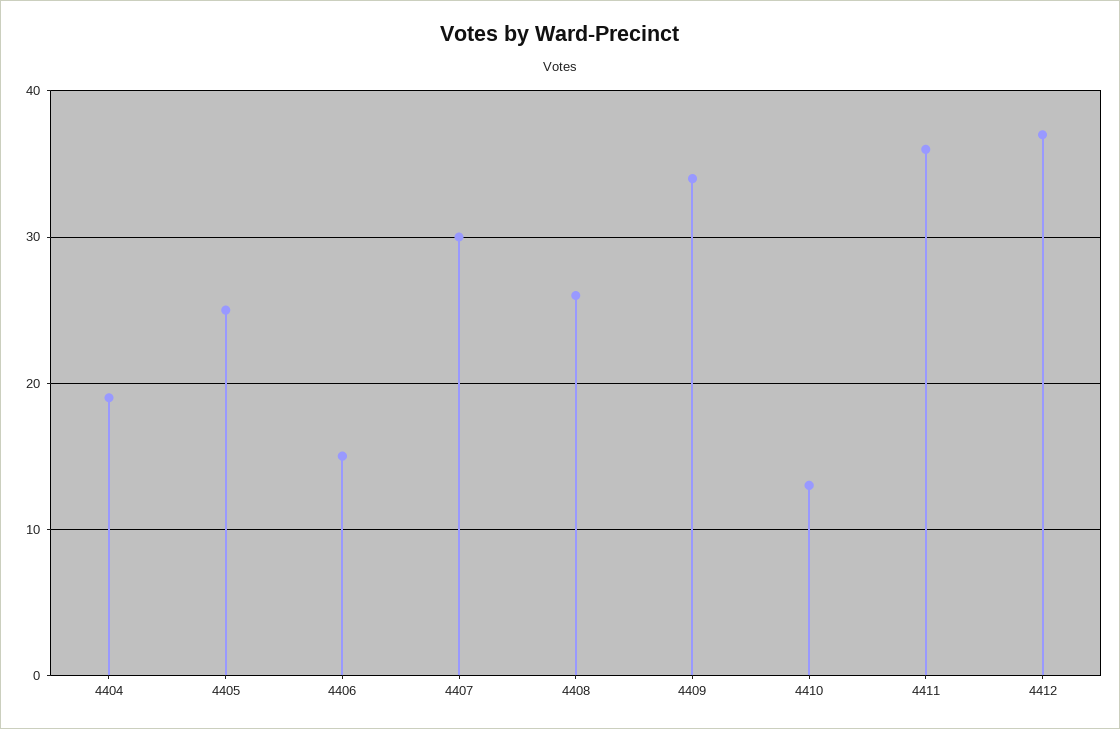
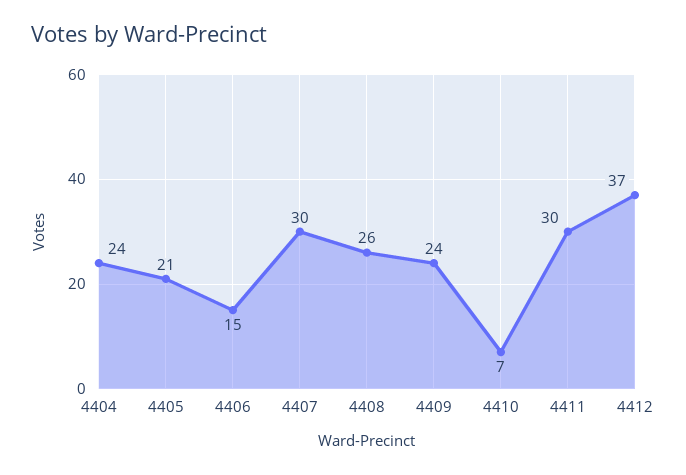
4404: 19 -> 24
4405: 25 -> 21
4409: 34 -> 24
4410: 13 -> 7
4411: 36 -> 30

